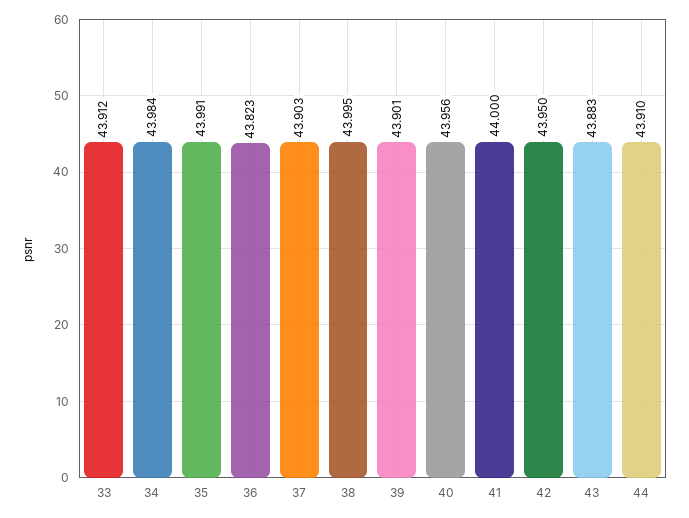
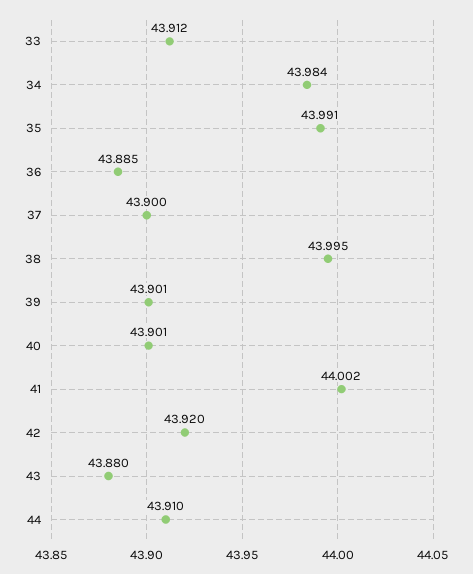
36: 43.823 -> 43.885
37: 43.903 -> 43.9
40: 43.956 -> 43.901
41: 44 -> 44.002
42: 43.95 -> 43.92
43: 43.883 -> 43.88

